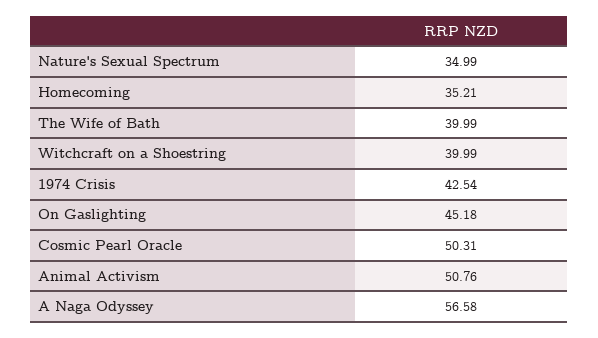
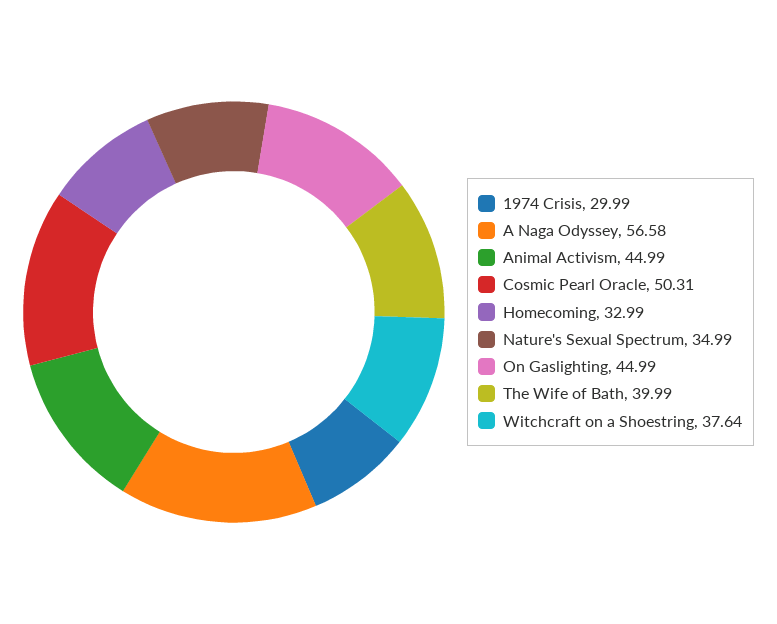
Homecoming: 35.21 -> 32.99
Witchcraft on a Shoestring: 39.99 -> 37.64
1974 Crisis: 42.54 -> 29.99
On Gaslighting: 45.18 -> 44.99
Animal Activism: 50.76 -> 44.99

